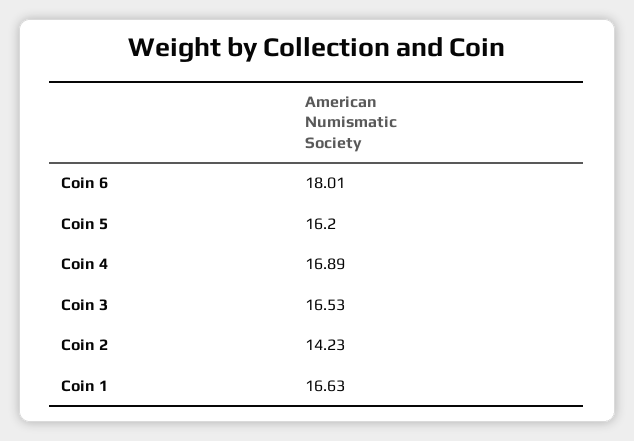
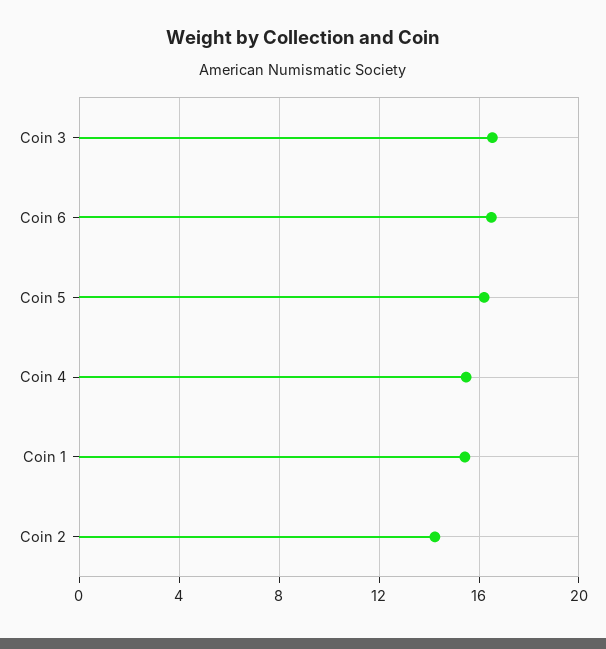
Coin 6: 18.01 -> 16.5
Coin 4: 16.89 -> 15.5
Coin 1: 16.63 -> 15.5

